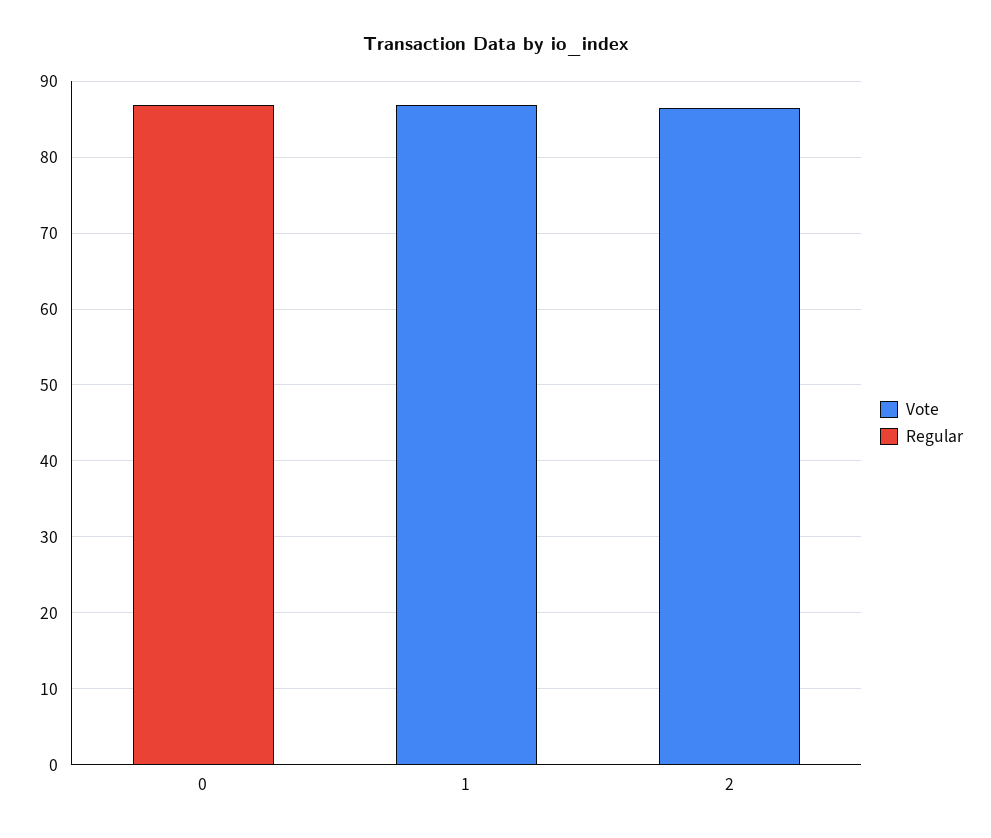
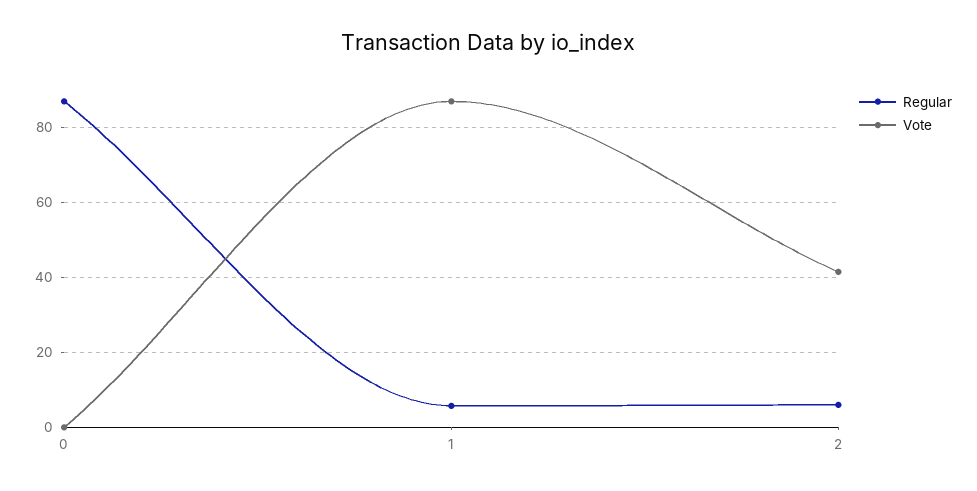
Regular, 1: 0 -> 6
Vote, 2: 86 -> 42
Regular, 2: 0 -> 6

